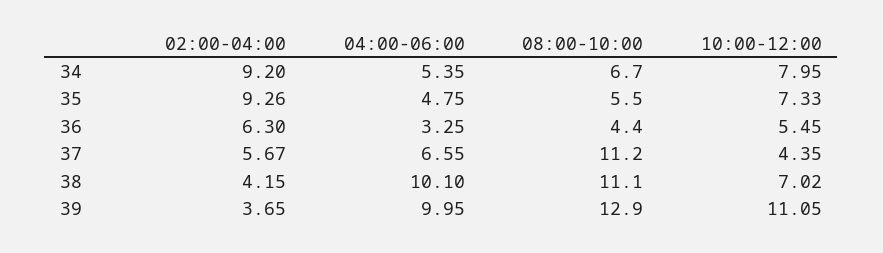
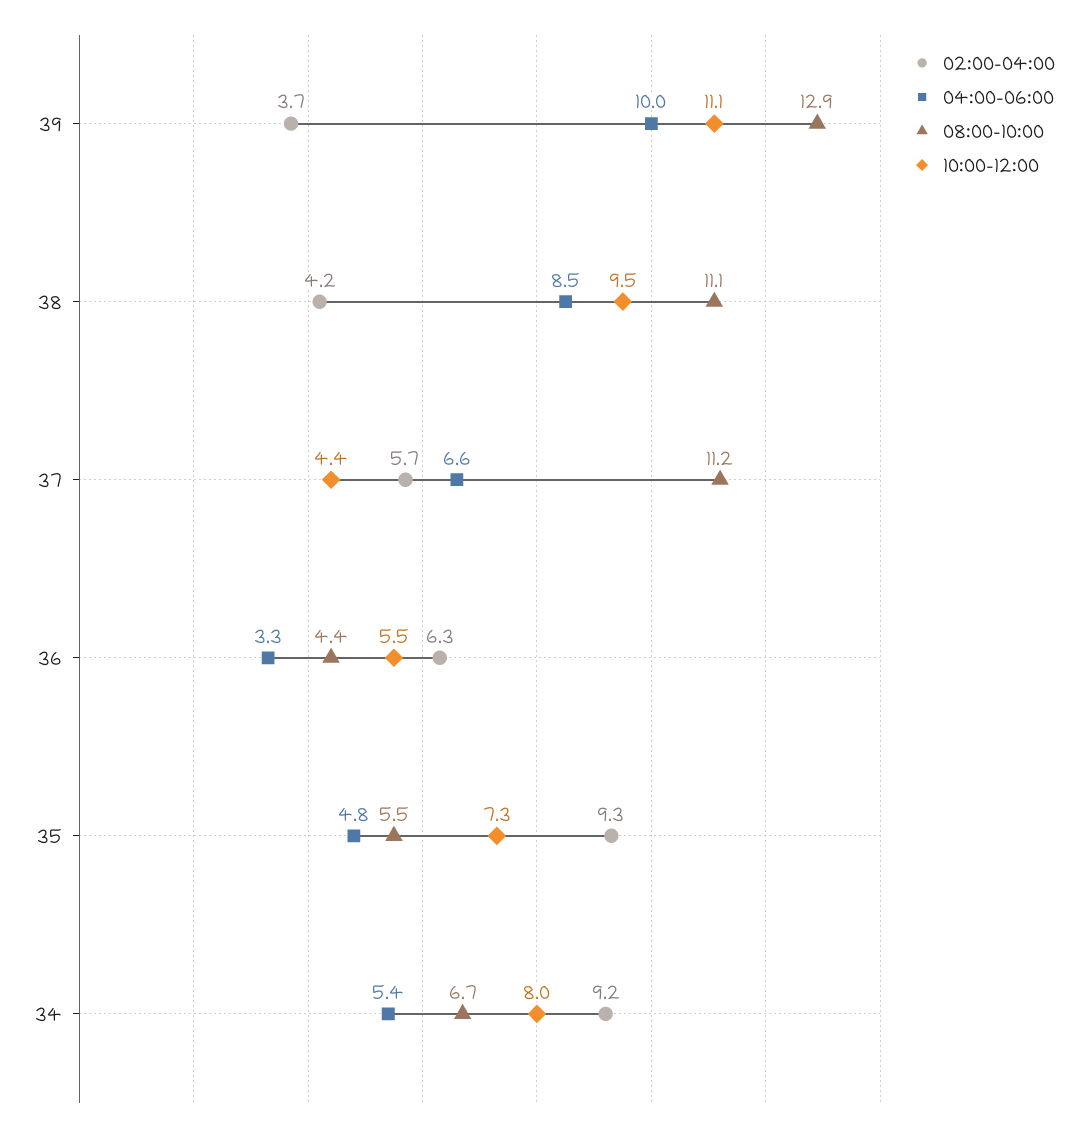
04:00-06:00, 38: 10.1 -> 8.5
10:00-12:00, 38: 7.02 -> 9.5

